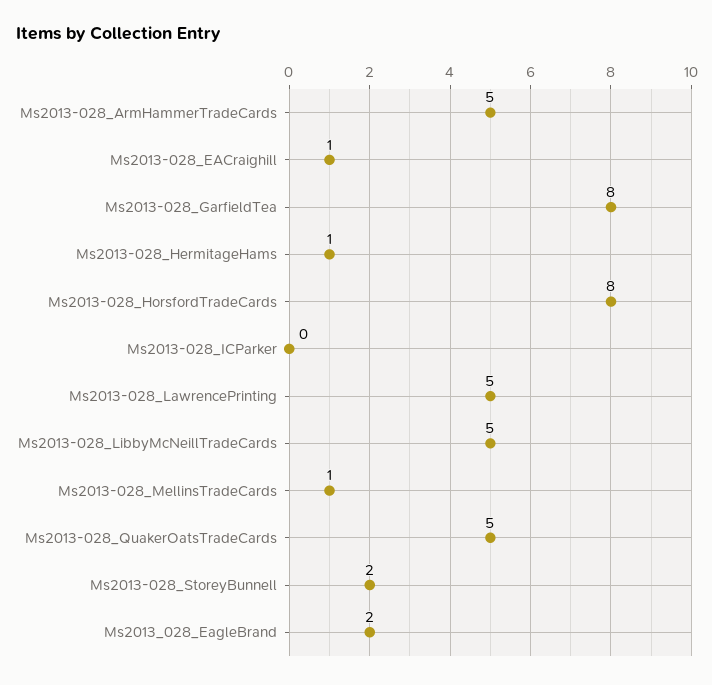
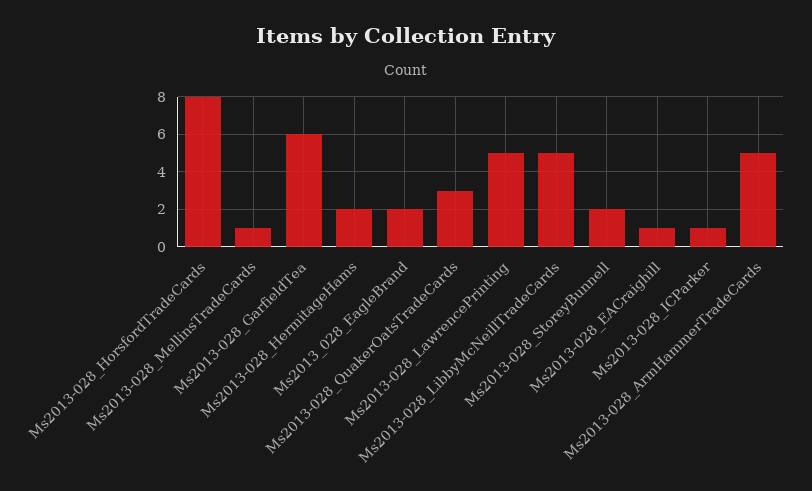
Ms2013-028_GarfieldTea: 8 -> 6
Ms2013-028_HermitageHams: 1 -> 2
Ms2013-028_ICParker: 0 -> 1
Ms2013-028_QuakerOatsTradeCards: 5 -> 3

